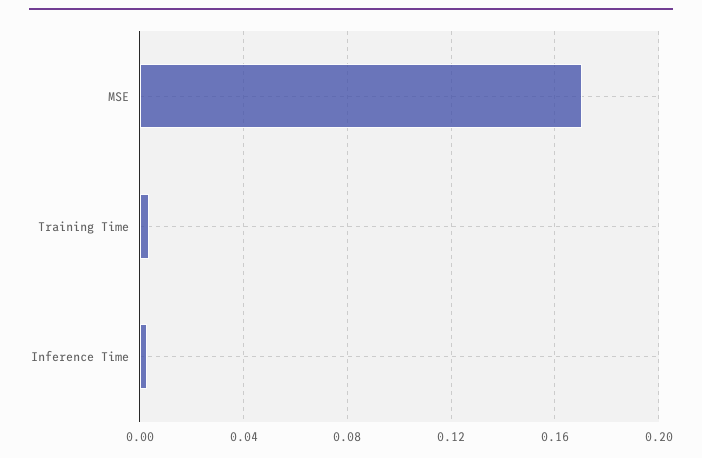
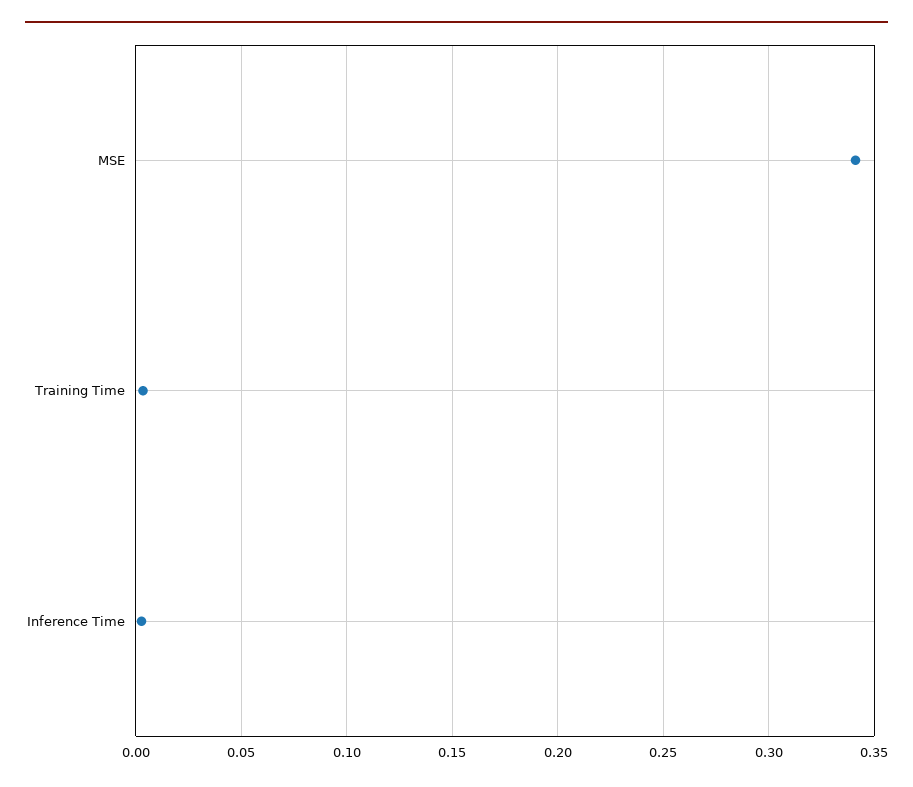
MSE: 0.17 -> 0.34

